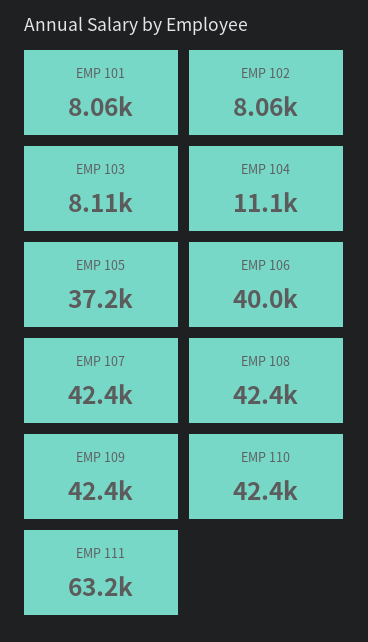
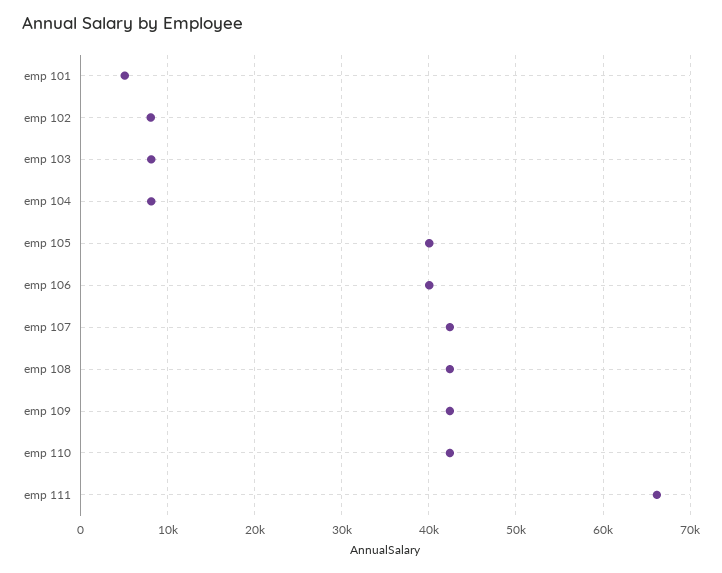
EMP 101: 8060 -> 5000
EMP 104: 11100 -> 8000
EMP 105: 37200 -> 40000
EMP 111: 63200 -> 66000

